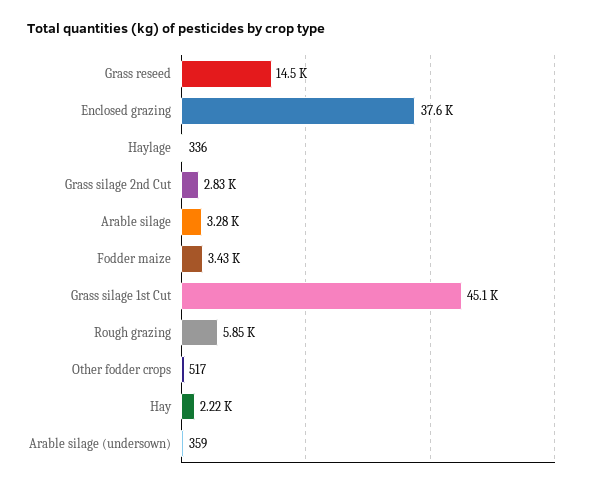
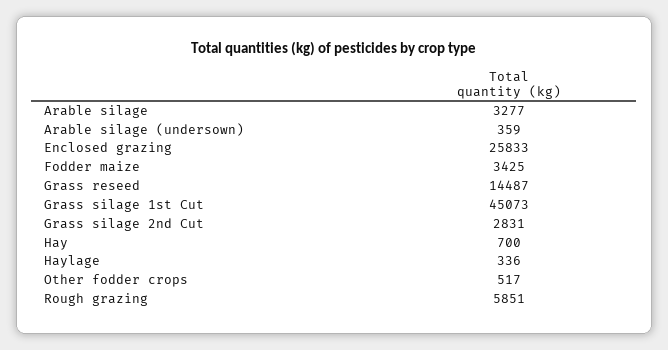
Enclosed grazing: 37600 -> 25833
Hay: 2220 -> 700

